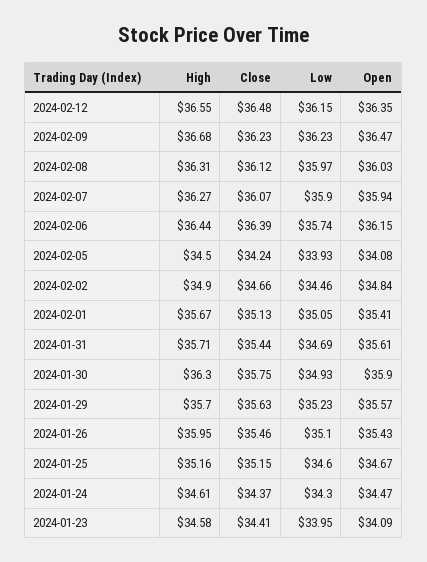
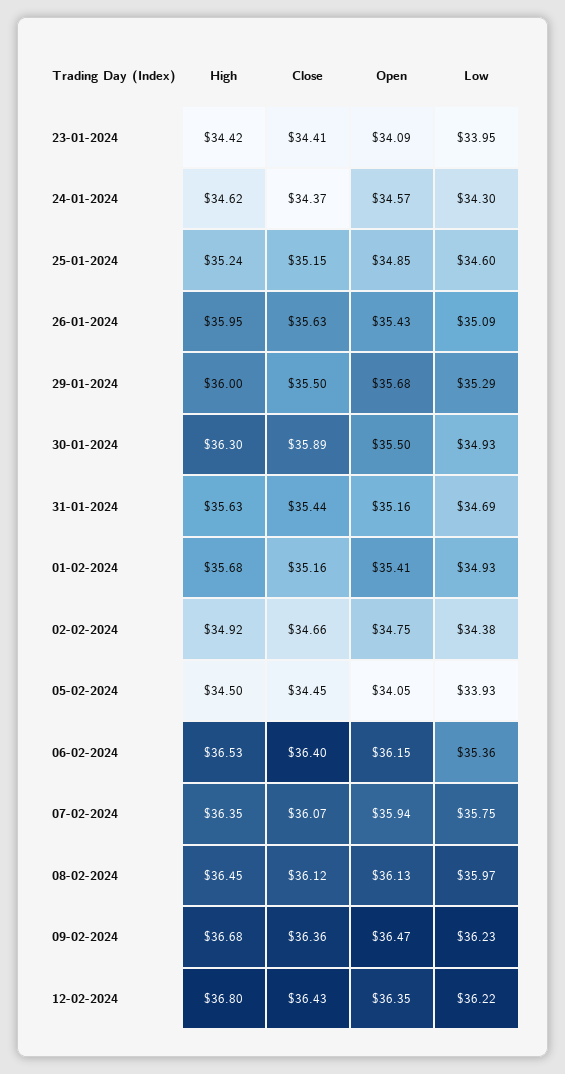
High, 2024-02-12: 36.55 -> 36.8
Close, 2024-02-12: 36.48 -> 36.43
Low, 2024-02-12: 36.15 -> 36.22
Close, 2024-02-09: 36.23 -> 36.36
High, 2024-02-08: 36.31 -> 36.45
Open, 2024-02-08: 36.03 -> 36.13
High, 2024-02-07: 36.27 -> 36.35
Low, 2024-02-07: 35.9 -> 35.75
High, 2024-02-06: 36.44 -> 36.53
Close, 2024-02-06: 36.39 -> 36.4
Low, 2024-02-06: 35.74 -> 35.36
Close, 2024-02-05: 34.24 -> 34.45
Open, 2024-02-05: 34.08 -> 34.05
High, 2024-02-02: 34.9 -> 34.92
Low, 2024-02-02: 34.46 -> 34.38
Open, 2024-02-02: 34.84 -> 34.75
High, 2024-02-01: 35.67 -> 35.68
Close, 2024-02-01: 35.13 -> 35.16
Low, 2024-02-01: 35.05 -> 34.93
High, 2024-01-31: 35.71 -> 35.63
Open, 2024-01-31: 35.61 -> 35.16
Close, 2024-01-30: 35.75 -> 35.89
Open, 2024-01-30: 35.9 -> 35.5
High, 2024-01-29: 35.7 -> 36
Close, 2024-01-29: 35.63 -> 35.5
Low, 2024-01-29: 35.23 -> 35.29
Open, 2024-01-29: 35.57 -> 35.68
Close, 2024-01-26: 35.46 -> 35.63
Low, 2024-01-26: 35.1 -> 35.09
High, 2024-01-25: 35.16 -> 35.24
Open, 2024-01-25: 34.67 -> 34.85
High, 2024-01-24: 34.61 -> 34.62
Open, 2024-01-24: 34.47 -> 34.57
High, 2024-01-23: 34.58 -> 34.42

